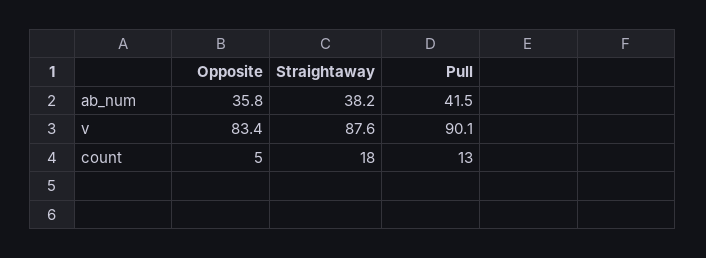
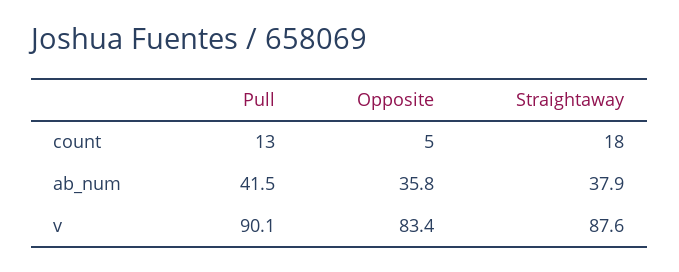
Straightaway, ab_num: 38.2 -> 37.9

